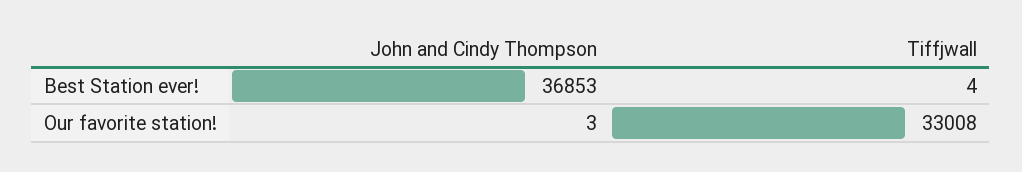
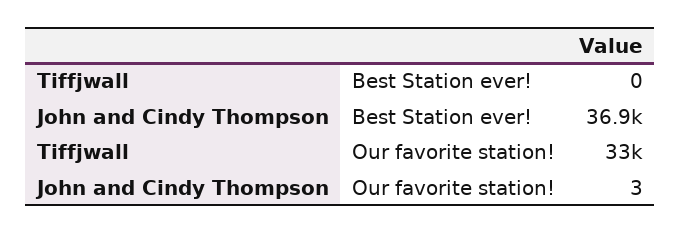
Tiffjwall, Best Station ever!: 4 -> 0

